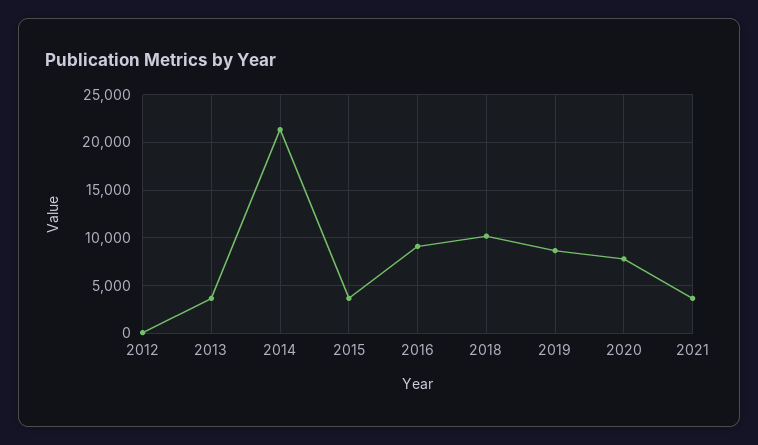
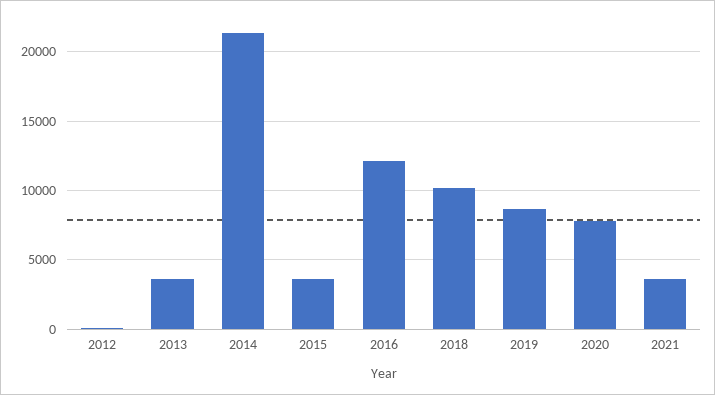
2016: 9000 -> 12000

